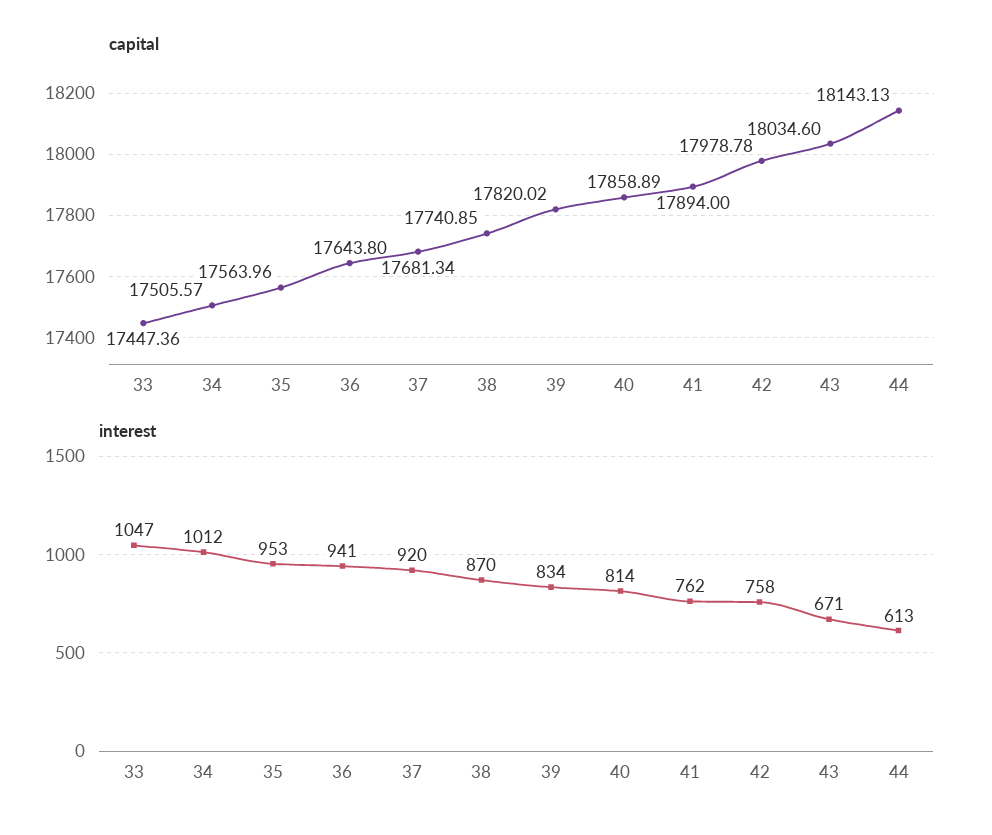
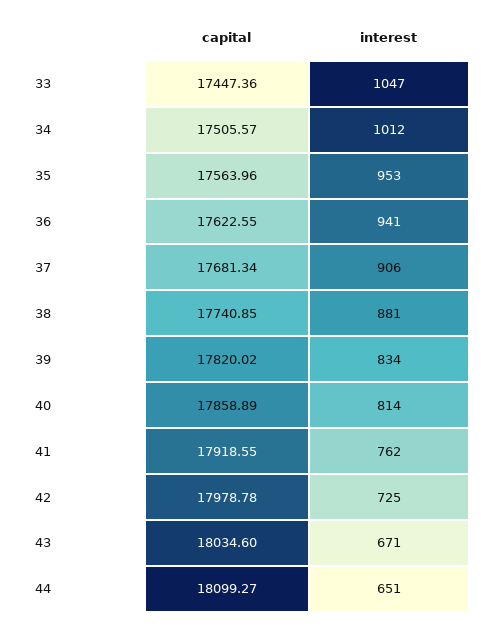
capital, 36: 17643.8 -> 17622.55
capital, 41: 17894 -> 17918.55
capital, 44: 18143.13 -> 18099.27
interest, 37: 920 -> 906
interest, 38: 870 -> 881
interest, 42: 758 -> 725
interest, 44: 613 -> 651

